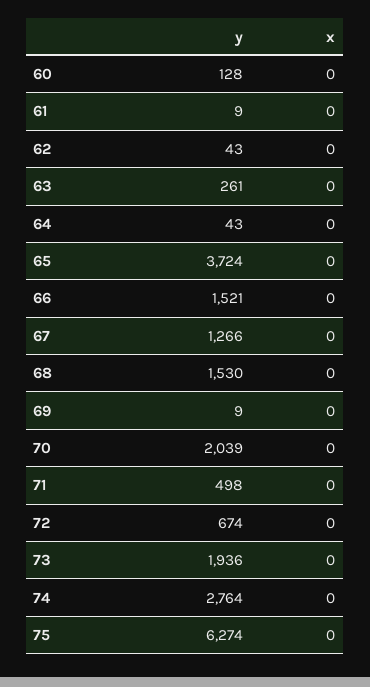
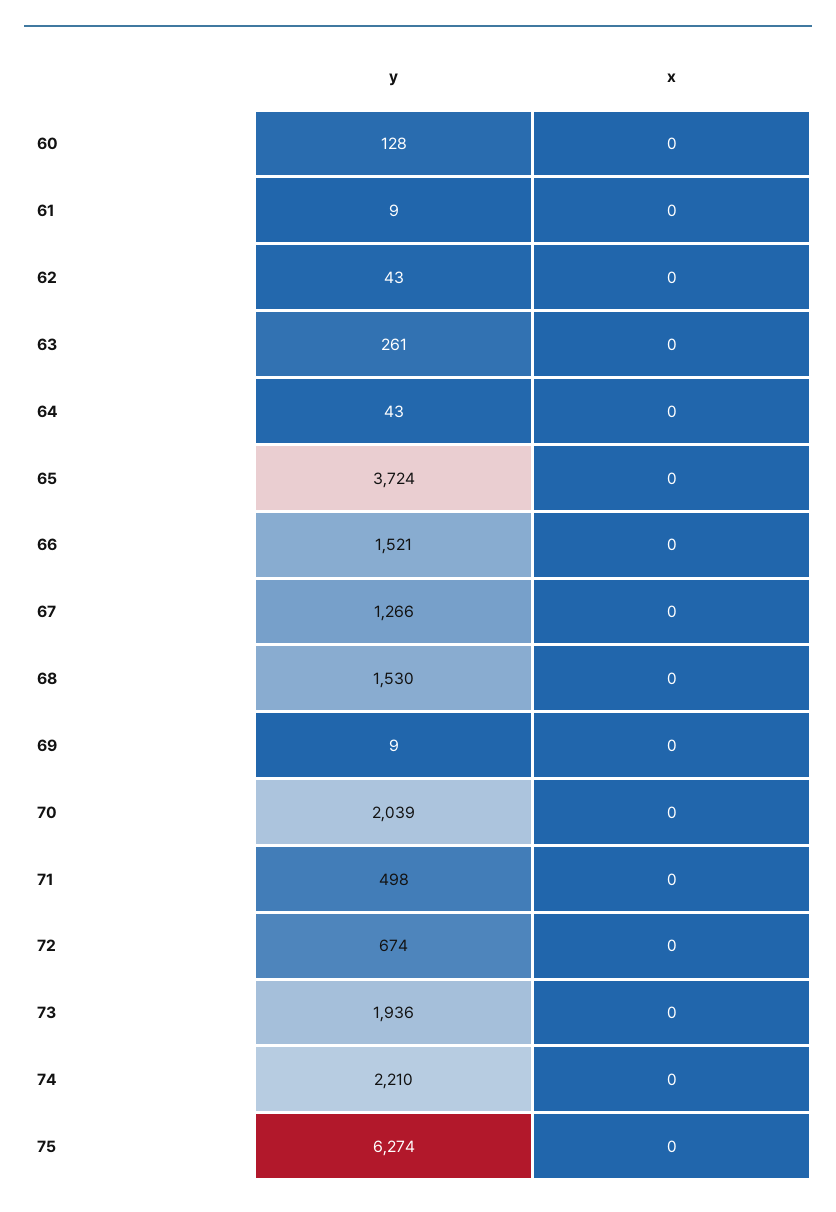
y, 74: 2764 -> 2210

